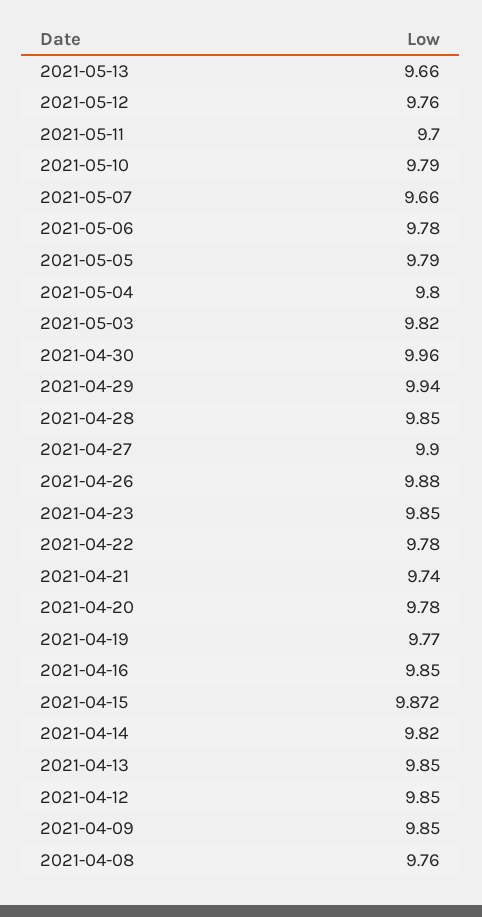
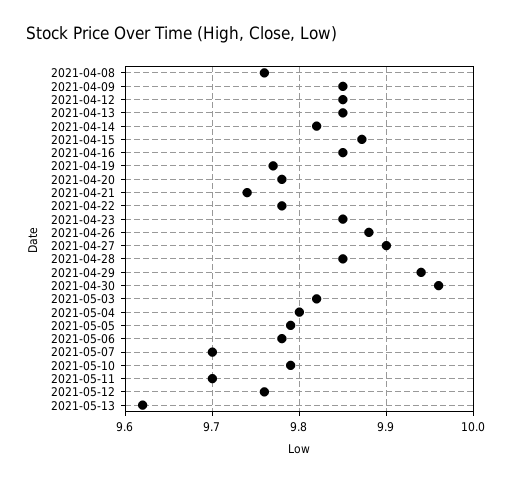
2021-05-13: 9.66 -> 9.62
2021-05-07: 9.66 -> 9.7

